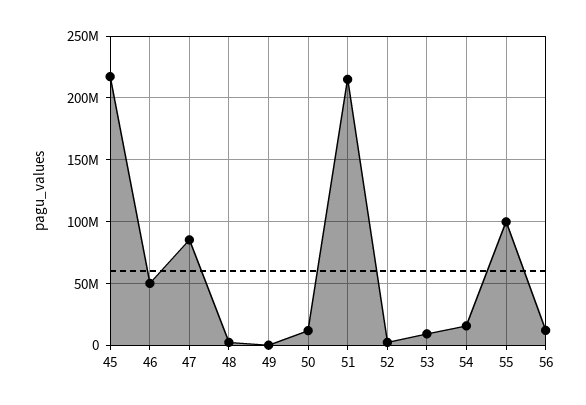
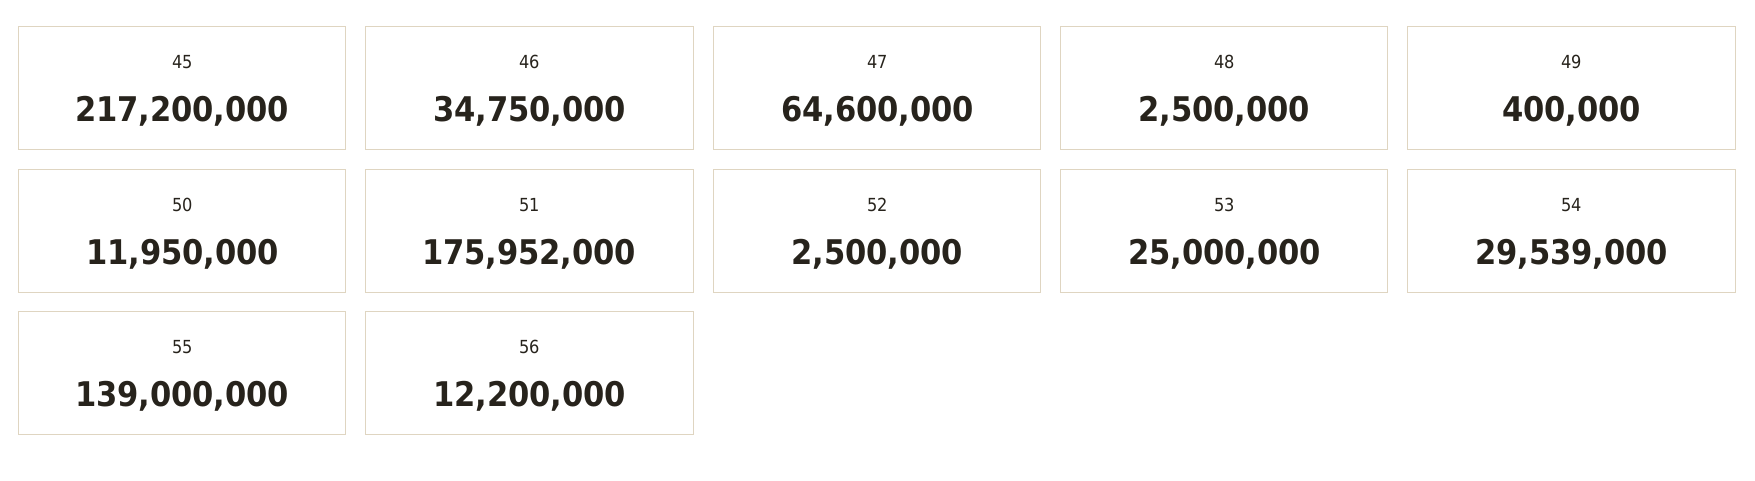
46: 50000000 -> 34750000
47: 85000000 -> 64600000
51: 215000000 -> 175952000
53: 10000000 -> 25000000
54: 15000000 -> 29539000
55: 100000000 -> 139000000

